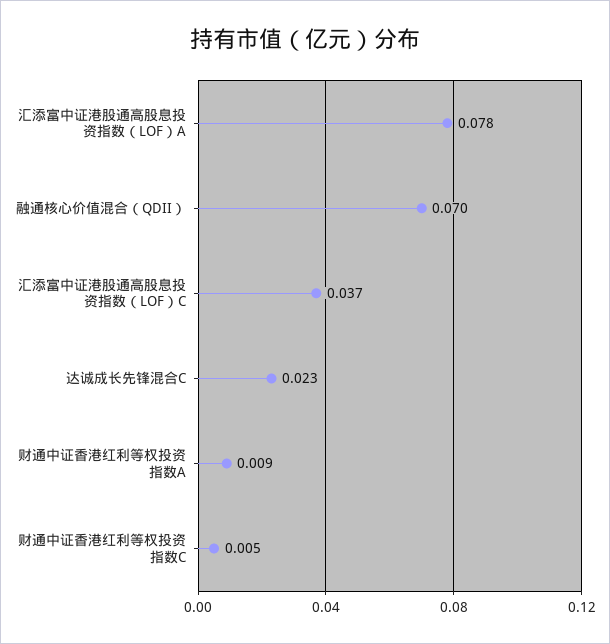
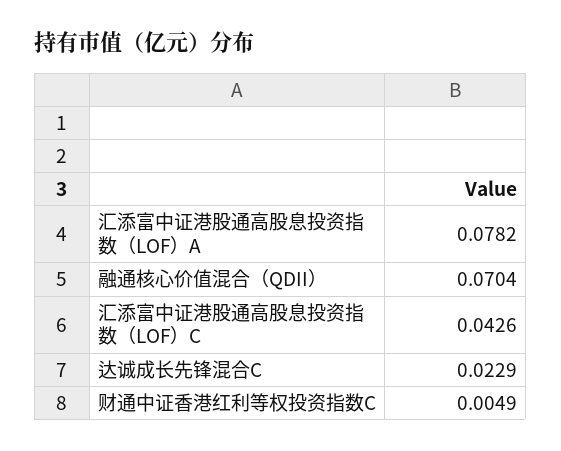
汇添富中证港股通高股息投资指数（LOF）C: 0.037 -> 0.0426
财通中证香港红利等权投资指数A: 0.009 -> none

